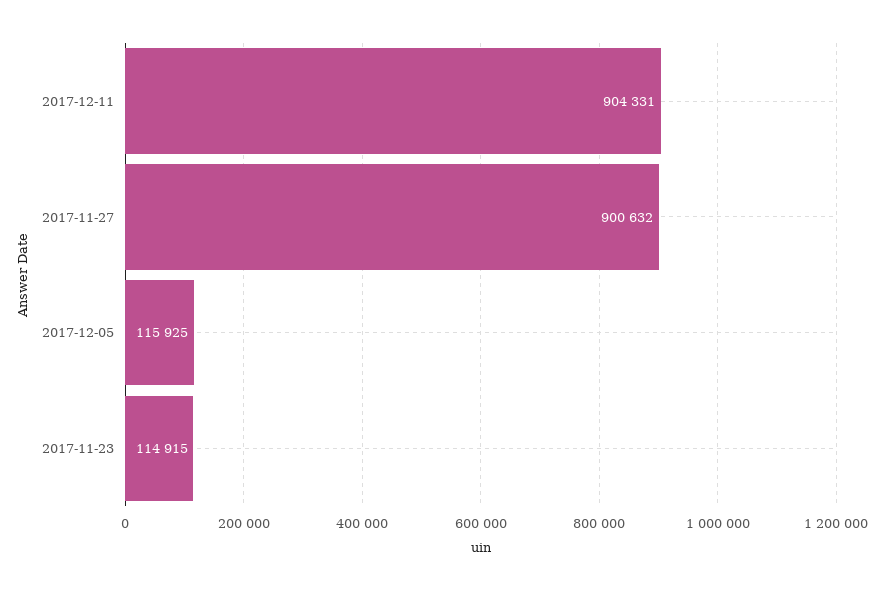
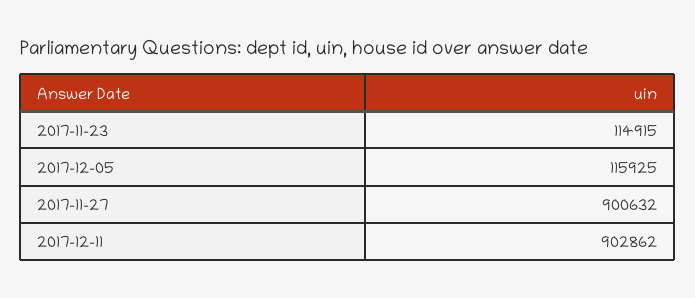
2017-12-11: 904331 -> 902862

